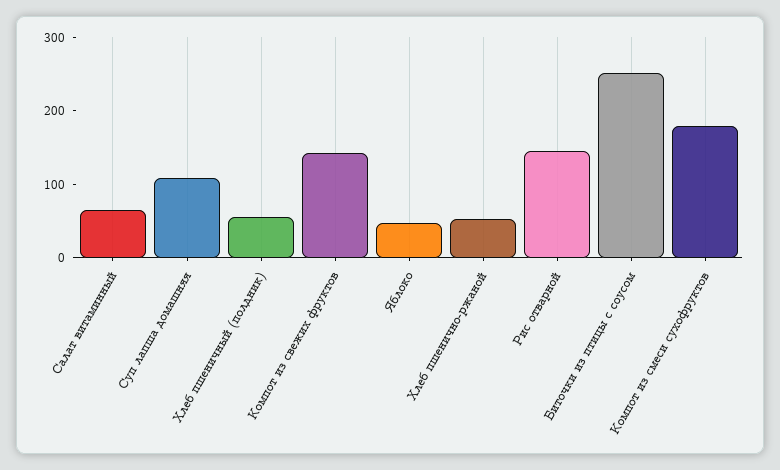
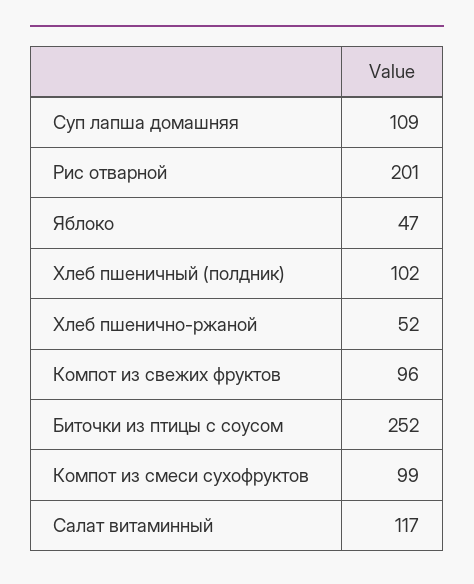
Салат витаминный: 60 -> 117
Хлеб пшеничный (полдник): 60 -> 102
Компот из свежих фруктов: 140 -> 96
Рис отварной: 140 -> 201
Компот из смеси сухофруктов: 180 -> 99

